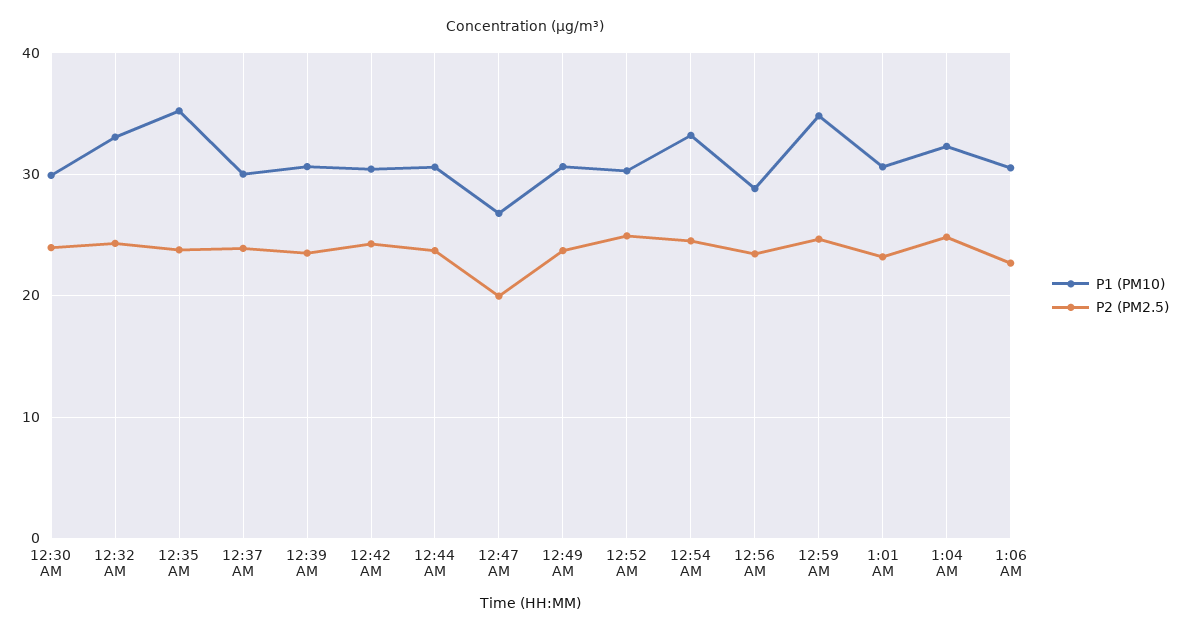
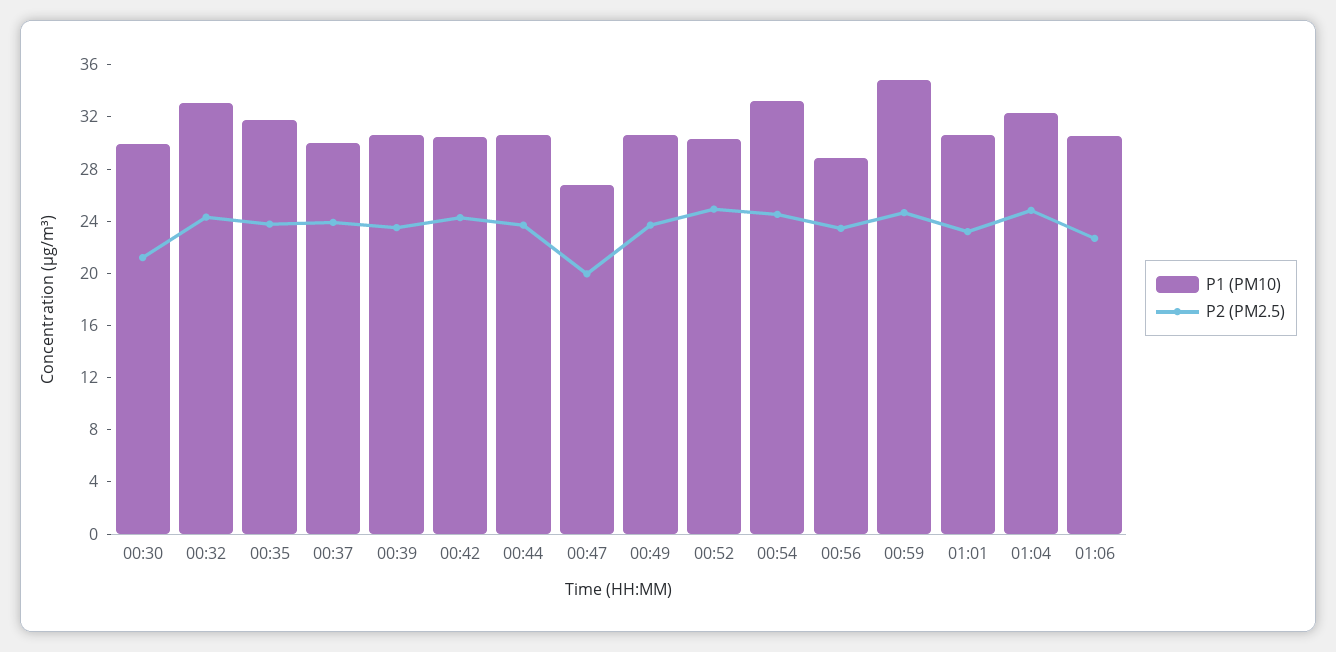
P2 (PM2.5), 12:30 AM: 24 -> 21
P1 (PM10), 12:35 AM: 35 -> 32

